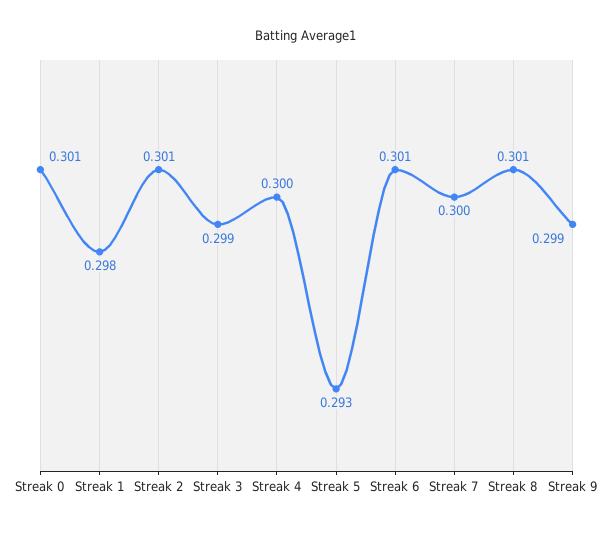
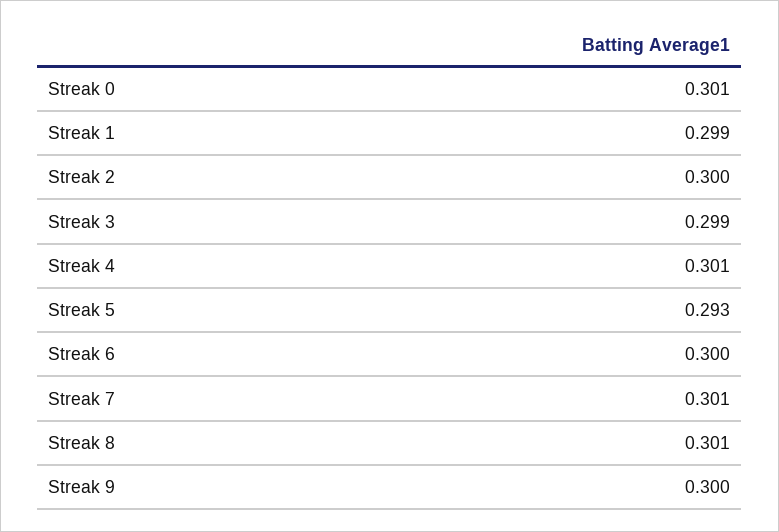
Streak 1: 0.298 -> 0.299
Streak 2: 0.301 -> 0.3
Streak 4: 0.3 -> 0.301
Streak 6: 0.301 -> 0.3
Streak 7: 0.3 -> 0.301
Streak 9: 0.299 -> 0.3

